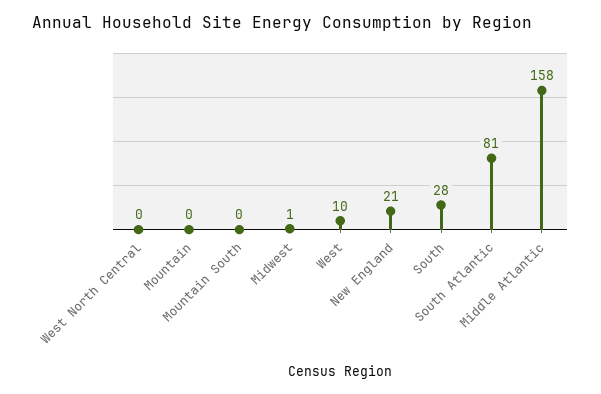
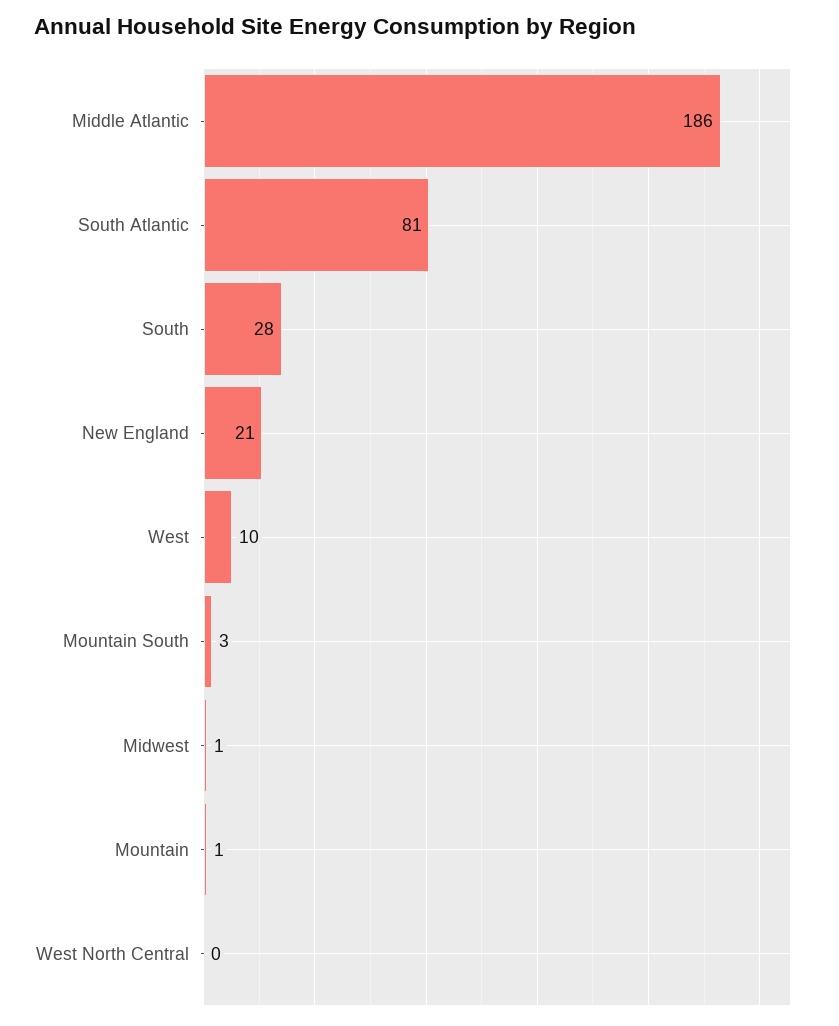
Mountain: 0 -> 1
Mountain South: 0 -> 3
Middle Atlantic: 158 -> 186

